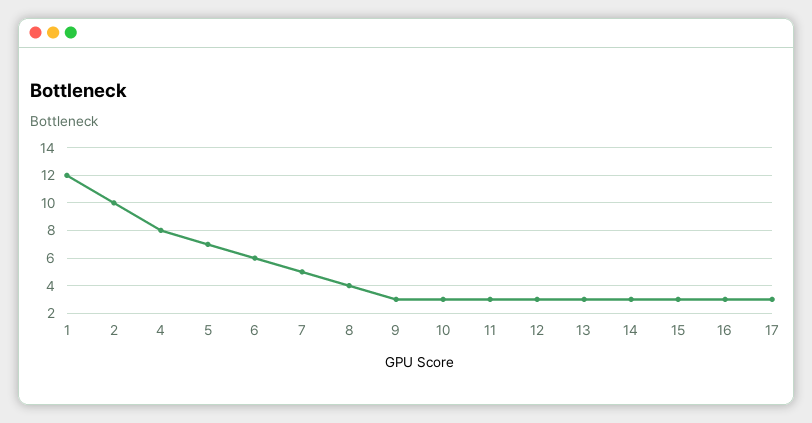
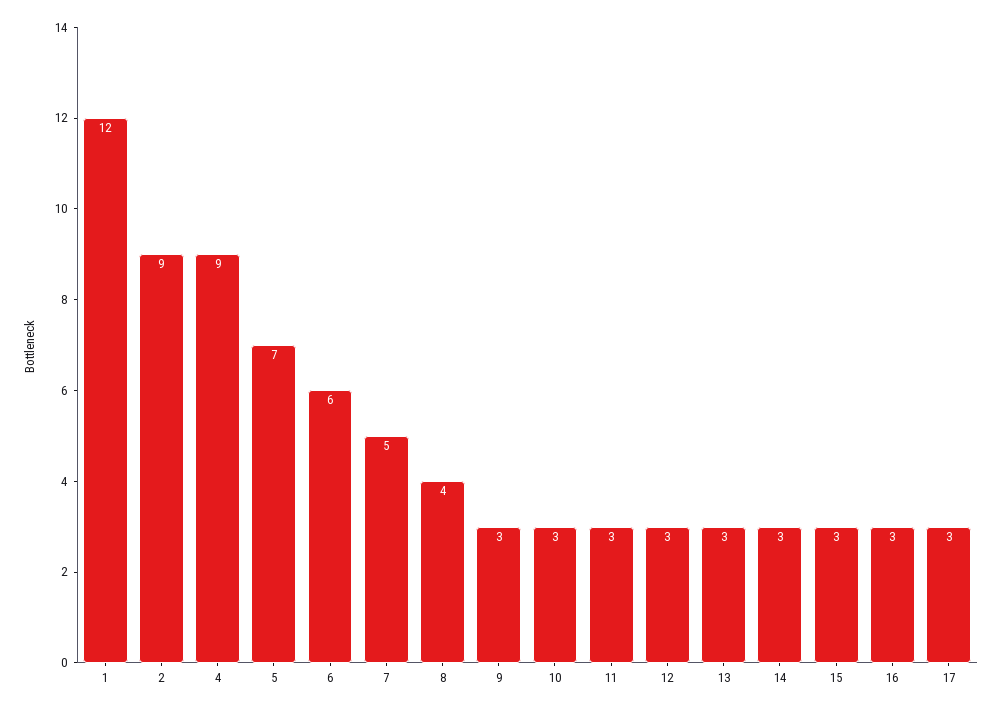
2: 10 -> 9
4: 8 -> 9

